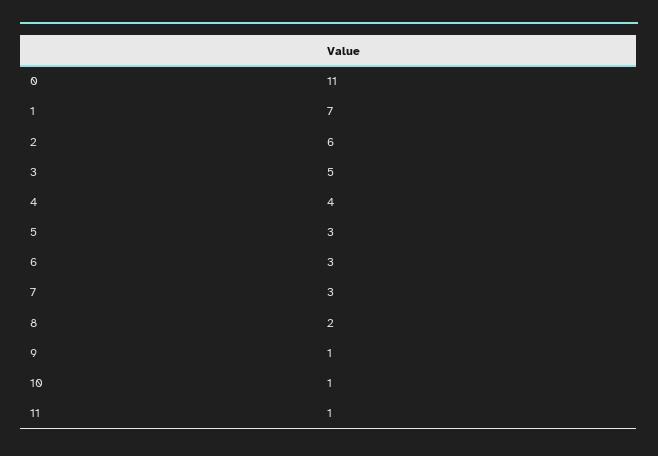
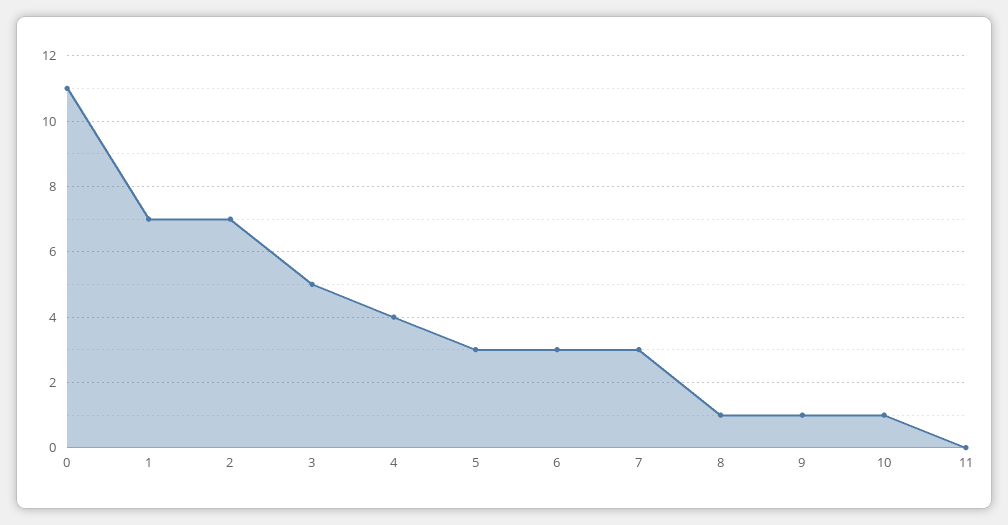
2: 6 -> 7
8: 2 -> 1
11: 1 -> 0

